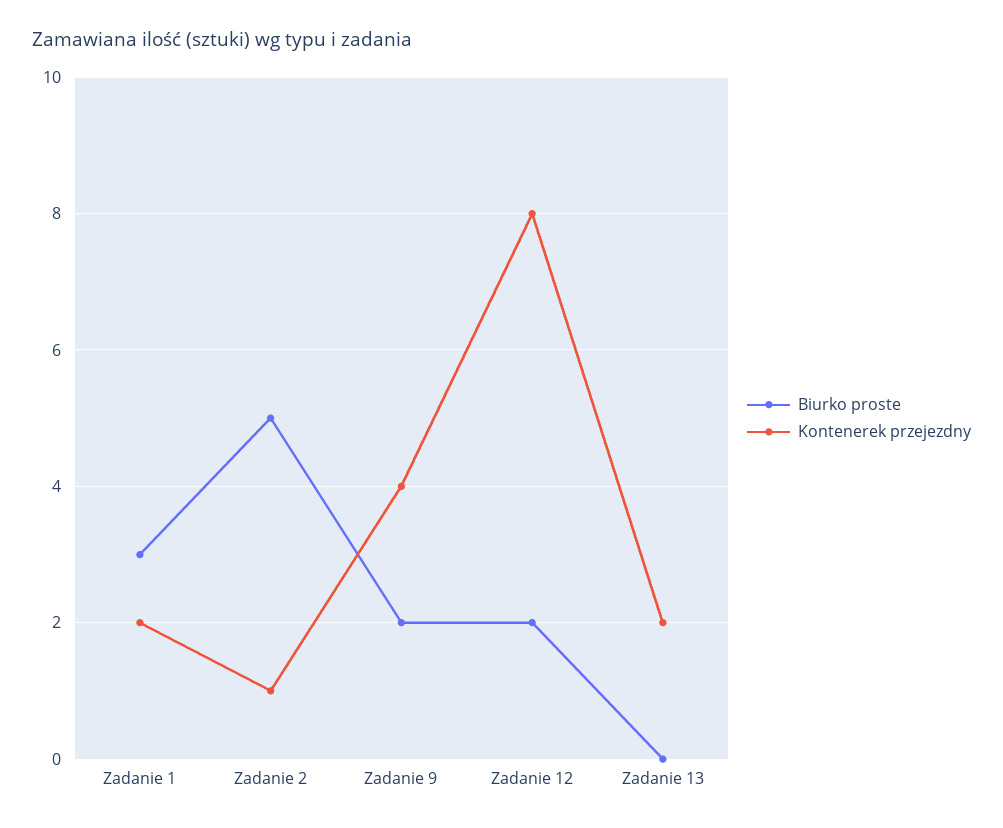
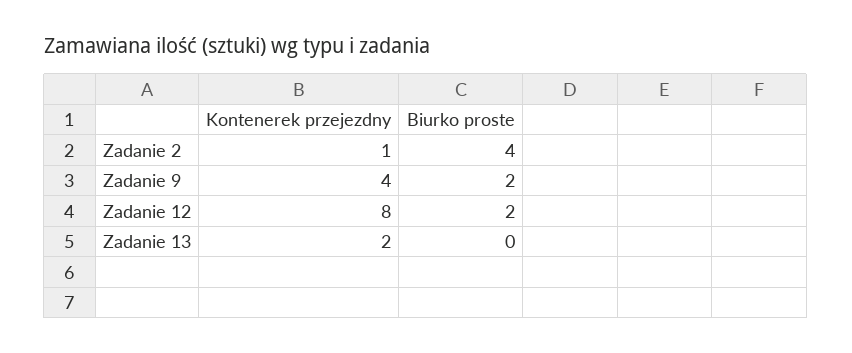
Biurko proste, Zadanie 1: 3 -> none
Kontenerek przejezdny, Zadanie 1: 2 -> none
Biurko proste, Zadanie 2: 5 -> 4

